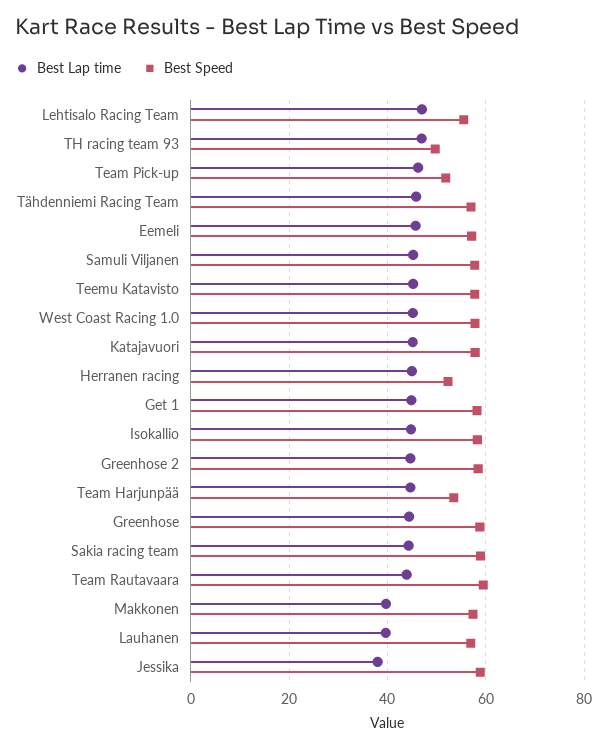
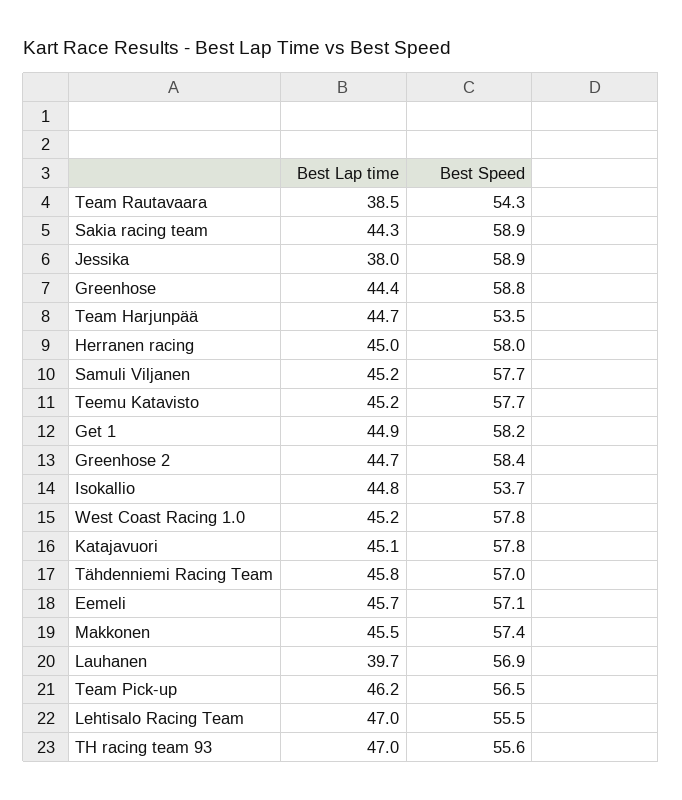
Best Speed, TH racing team 93: 50 -> 55.6
Best Speed, Team Pick-up: 52 -> 56.5
Best Speed, Herranen racing: 52 -> 58
Best Speed, Isokallio: 58 -> 53.7
Best Lap time, Team Rautavaara: 44 -> 38.5
Best Speed, Team Rautavaara: 60 -> 54.3
Best Lap time, Makkonen: 40 -> 45.5

